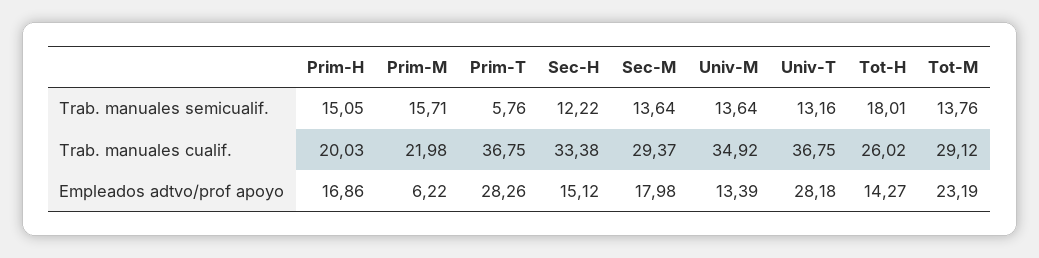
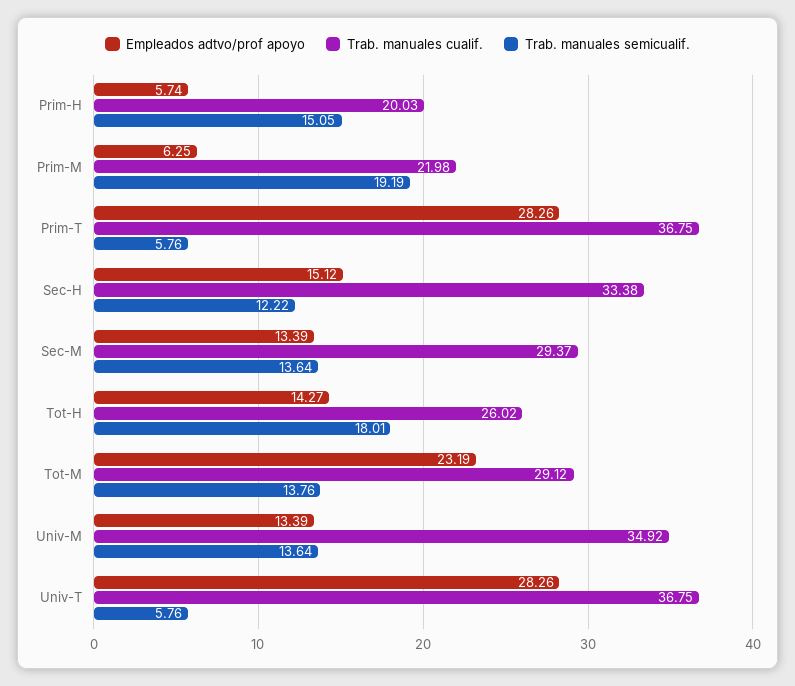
Trab. manuales semicualif., Prim-M: 15.71 -> 19.19
Trab. manuales semicualif., Univ-T: 13.16 -> 5.76
Empleados adtvo/prof apoyo, Prim-H: 16.86 -> 5.74
Empleados adtvo/prof apoyo, Prim-M: 6.22 -> 6.25
Empleados adtvo/prof apoyo, Sec-M: 17.98 -> 13.39
Empleados adtvo/prof apoyo, Univ-T: 28.18 -> 28.26

